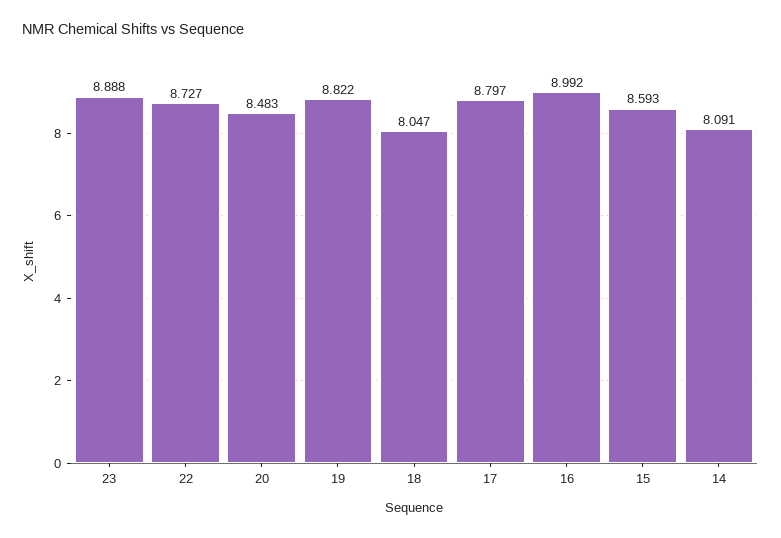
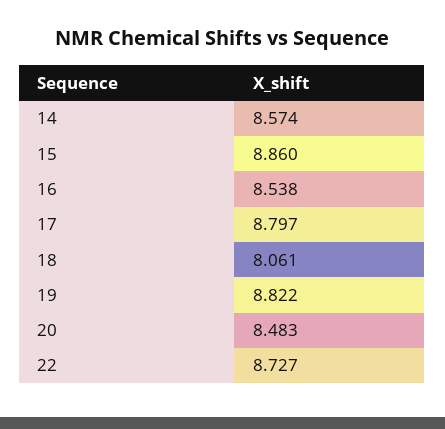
23: 8.888 -> none
18: 8.047 -> 8.061
16: 8.992 -> 8.538
15: 8.593 -> 8.86
14: 8.091 -> 8.574

